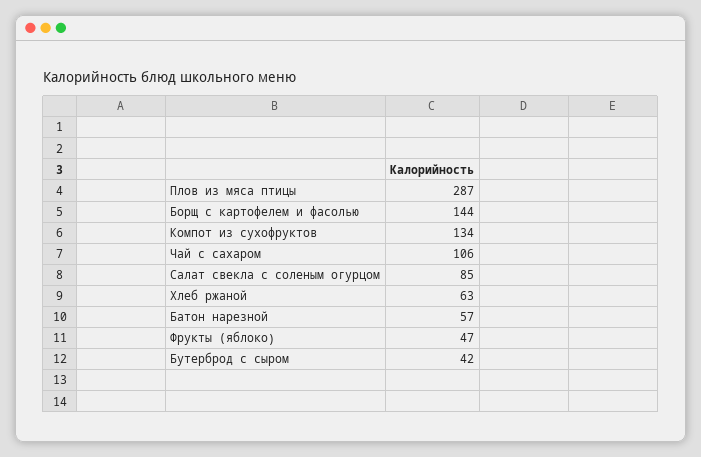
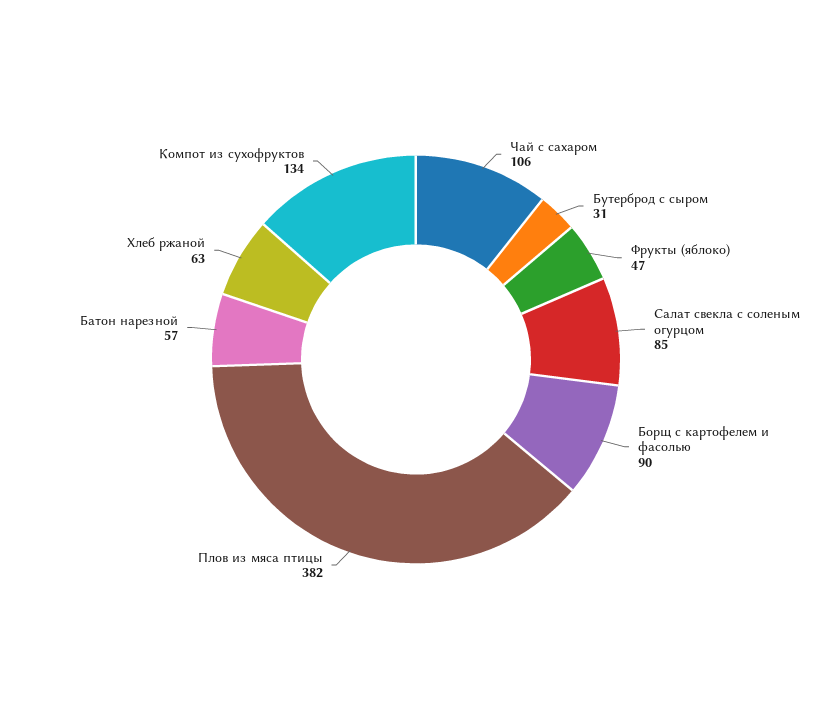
Плов из мяса птицы: 287 -> 382
Борщ с картофелем и фасолью: 144 -> 90
Бутерброд с сыром: 42 -> 31

